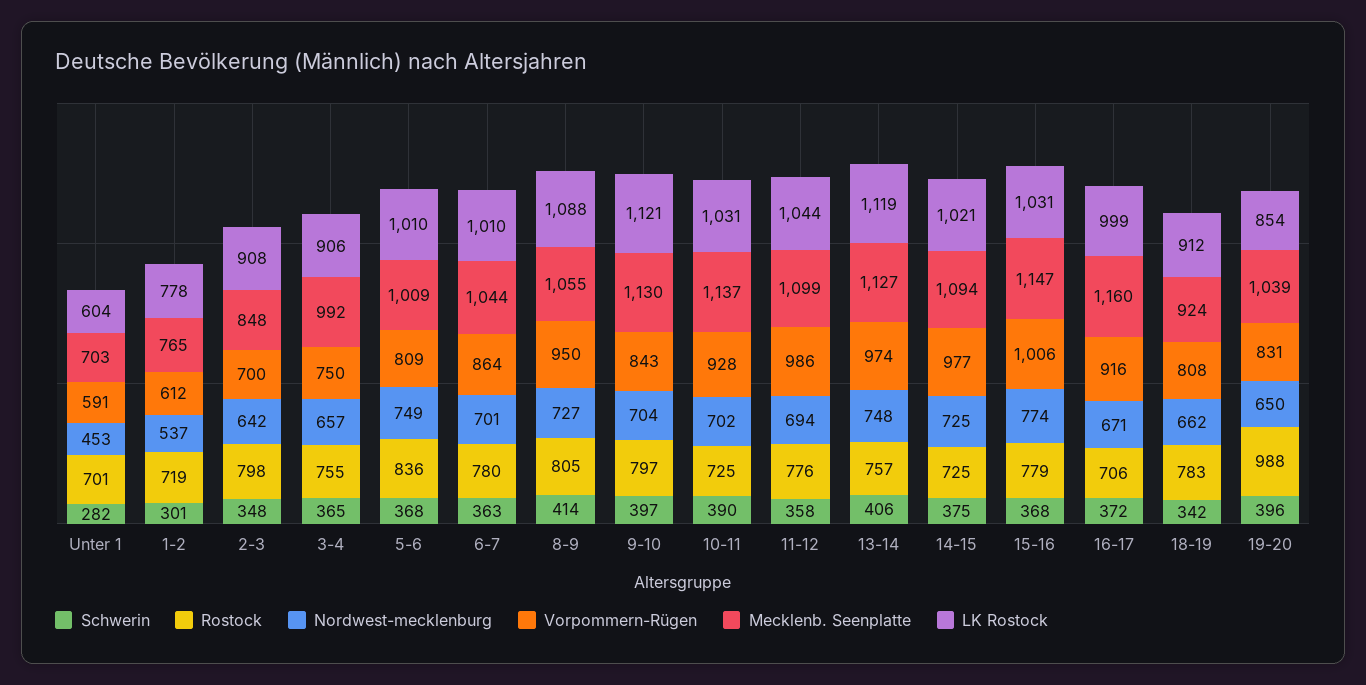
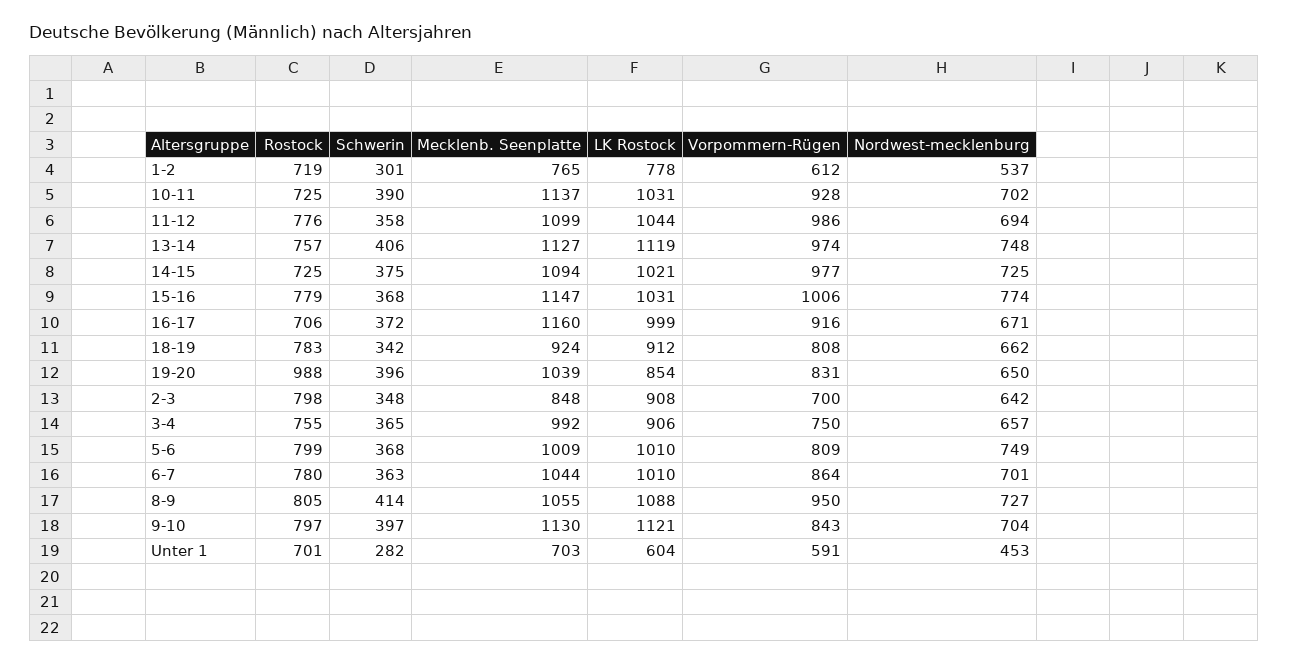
Rostock, 5-6: 836 -> 799

